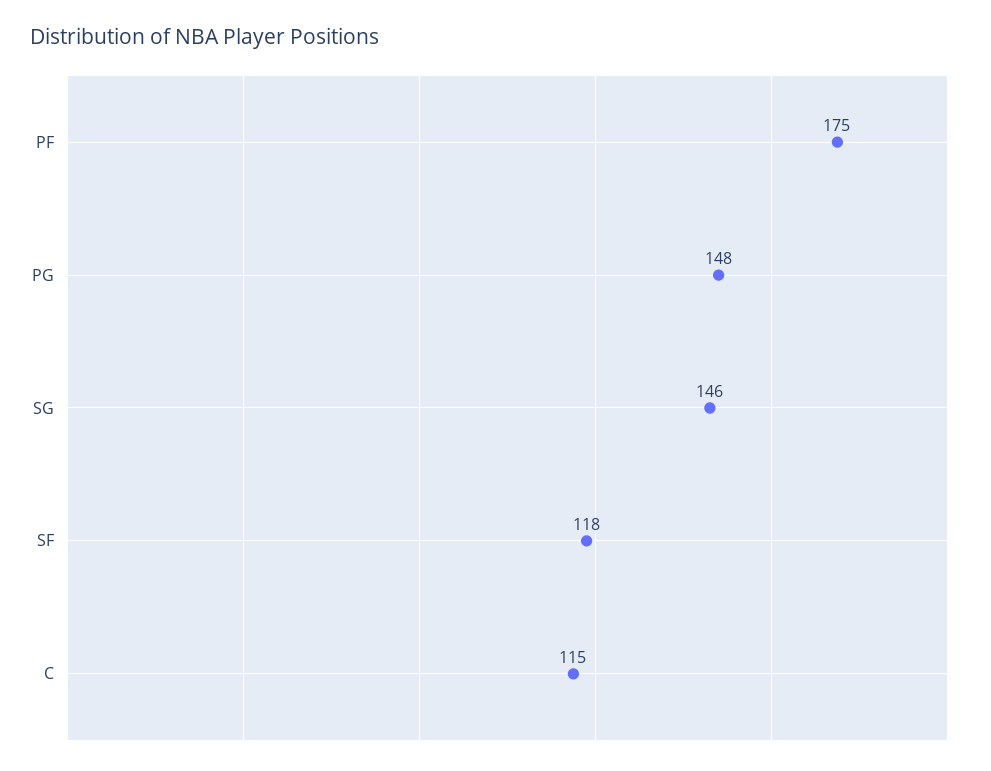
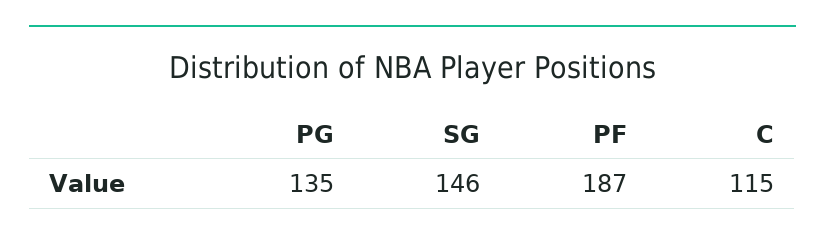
PF: 175 -> 187
PG: 148 -> 135
SF: 118 -> none

